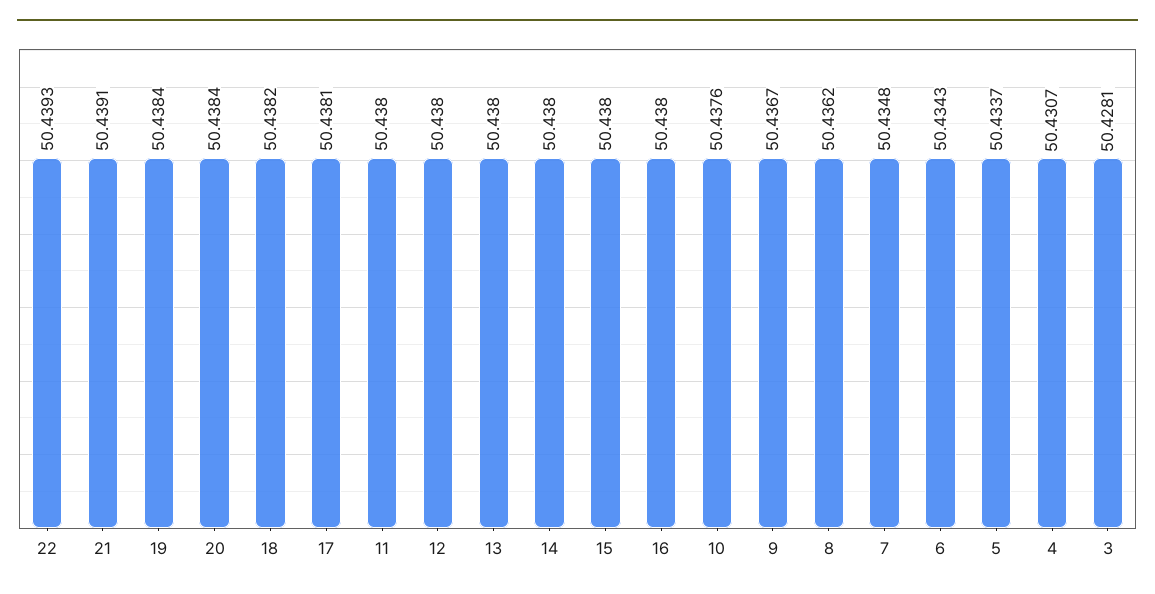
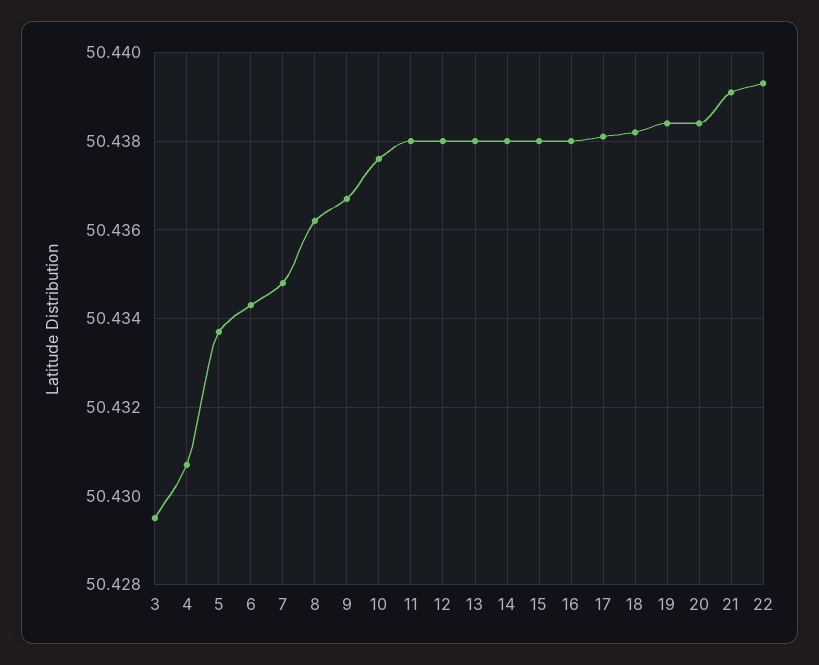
3: 50.4281 -> 50.4295

